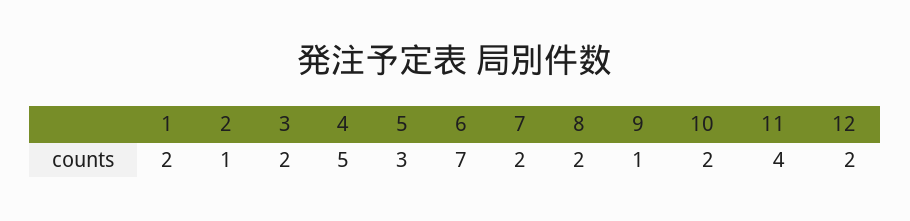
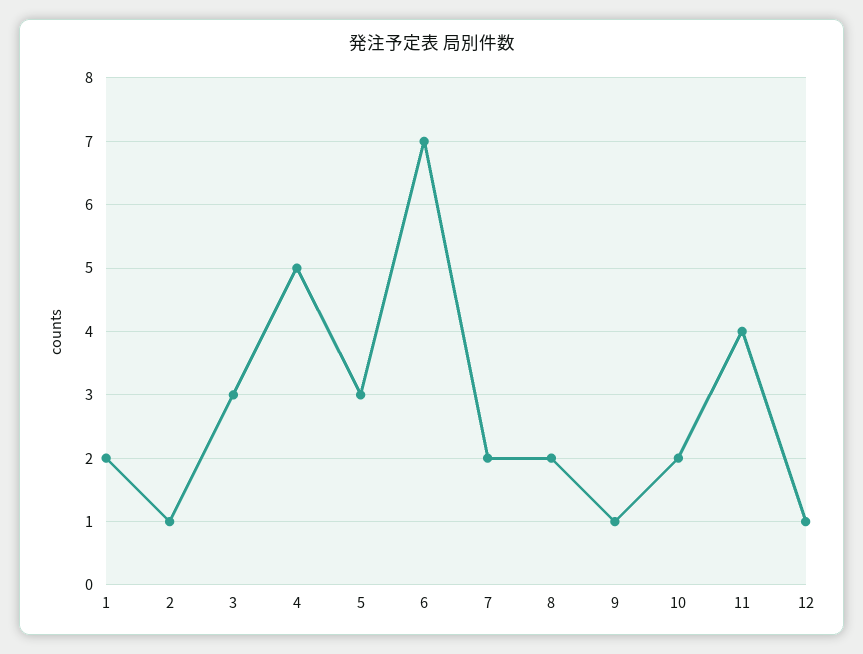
3: 2 -> 3
12: 2 -> 1

